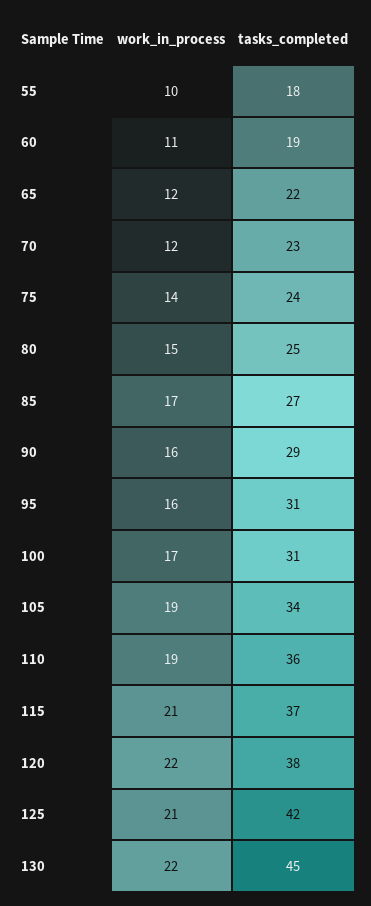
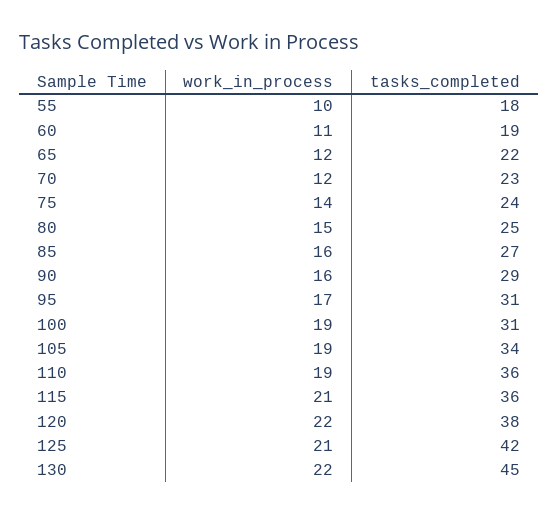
work_in_process, 85: 17 -> 16
work_in_process, 95: 16 -> 17
work_in_process, 100: 17 -> 19
tasks_completed, 115: 37 -> 36

